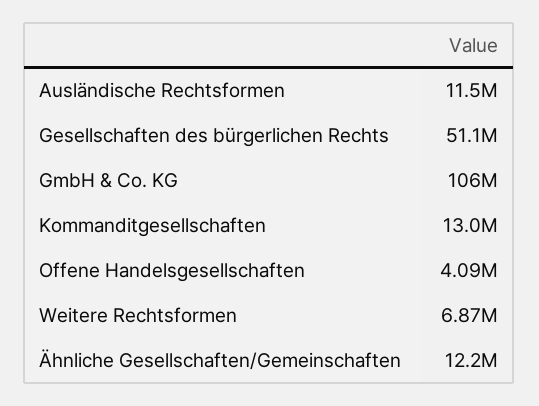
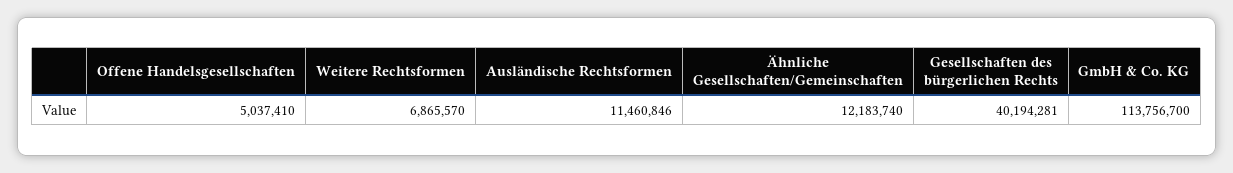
Gesellschaften des bürgerlichen Rechts: 51100000 -> 40194281
GmbH & Co. KG: 106000000 -> 113756700
Kommanditgesellschaften: 13000000 -> none
Offene Handelsgesellschaften: 4090000 -> 5037410

